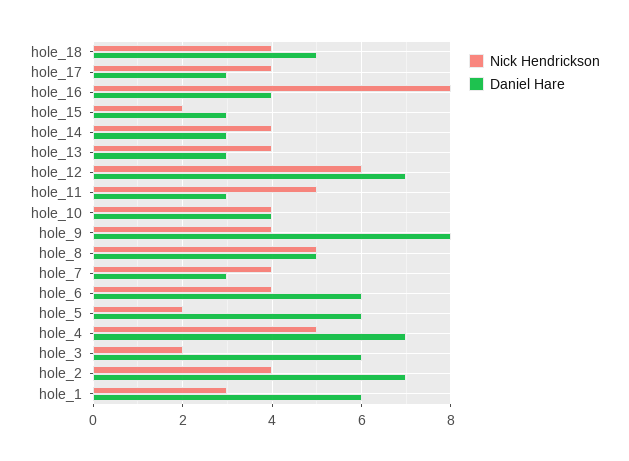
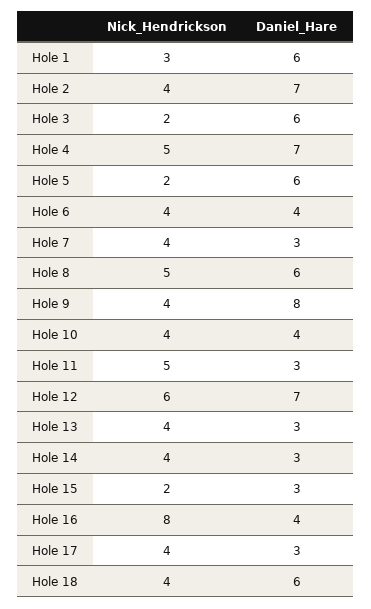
Daniel Hare, hole_18: 5 -> 6
Daniel Hare, hole_8: 5 -> 6
Daniel Hare, hole_6: 6 -> 4

